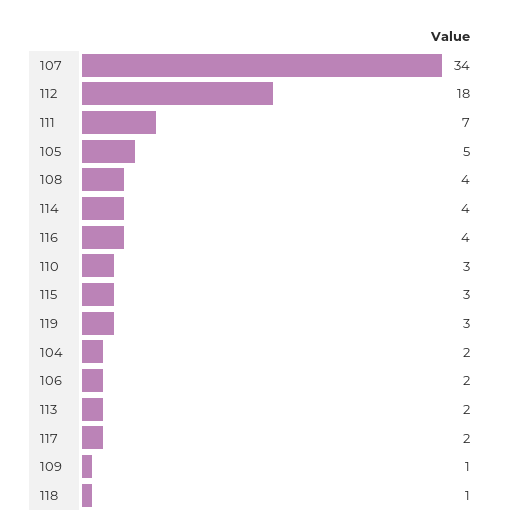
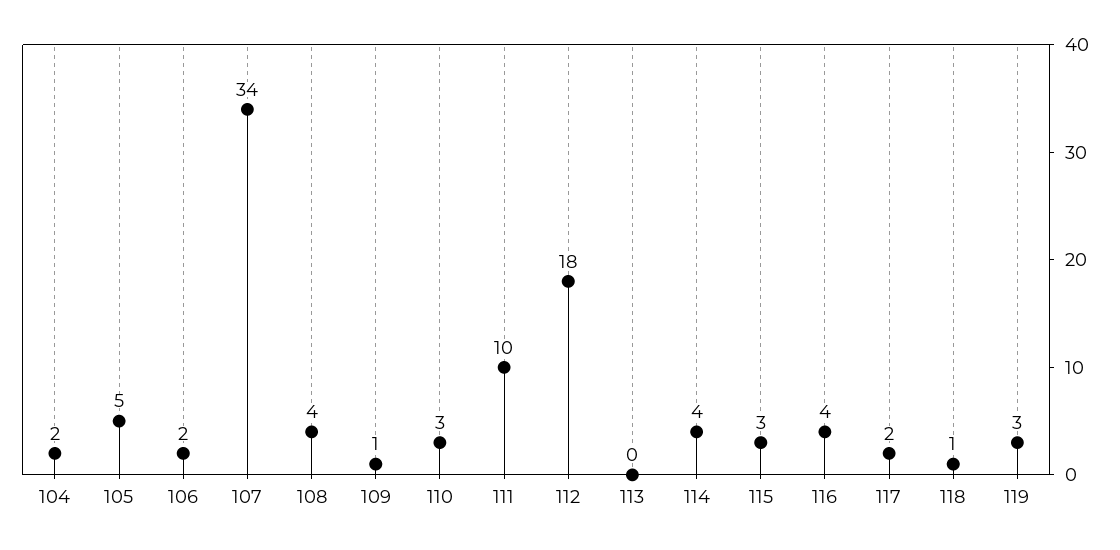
111: 7 -> 10
113: 2 -> 0

